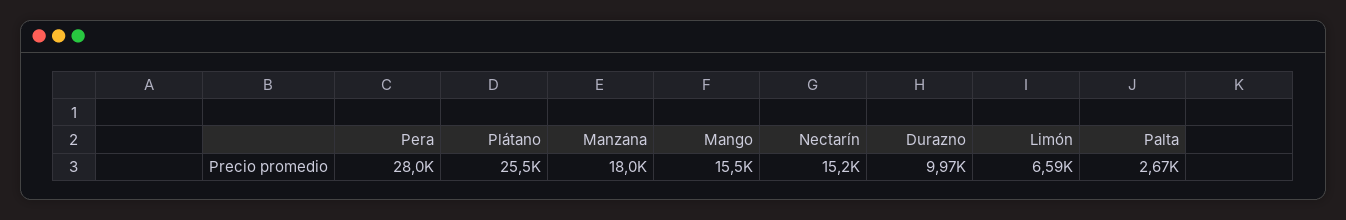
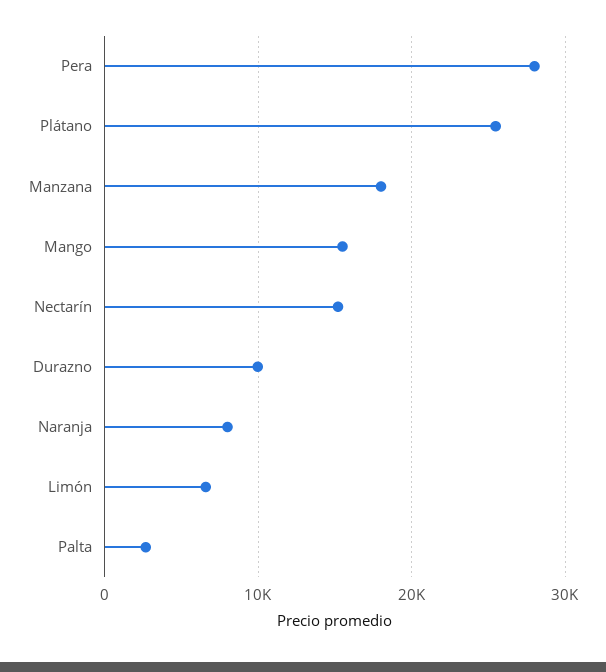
Naranja: none -> 8000

